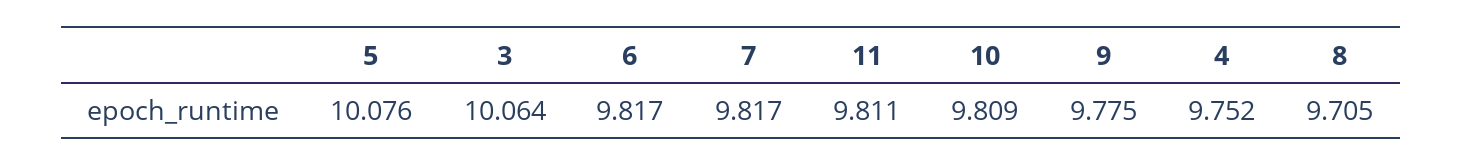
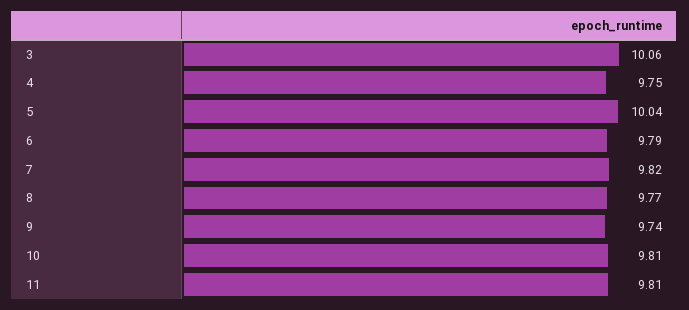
5: 10.076 -> 10.04
6: 9.817 -> 9.79
9: 9.775 -> 9.74
8: 9.705 -> 9.77

